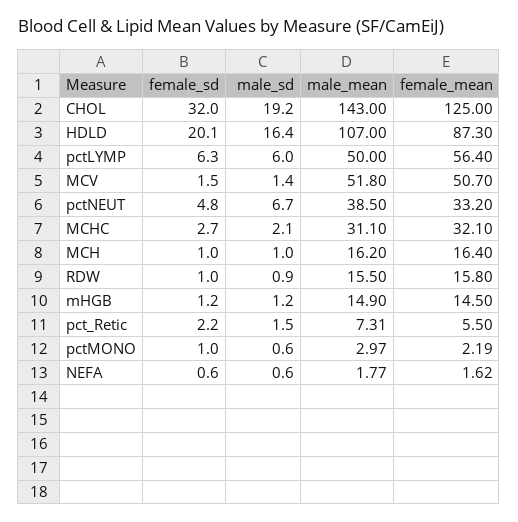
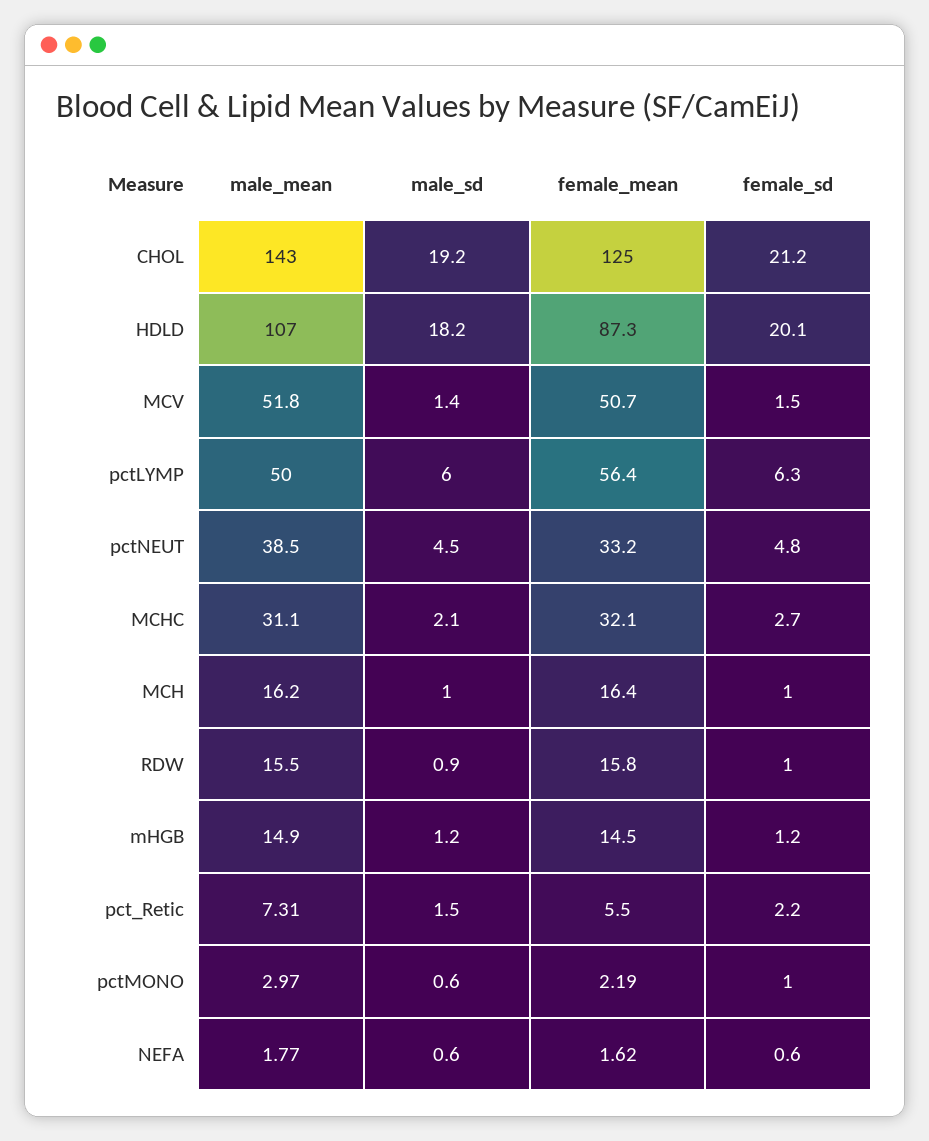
female_sd, CHOL: 32 -> 21.2
male_sd, HDLD: 16.4 -> 18.2
male_sd, pctNEUT: 6.7 -> 4.5

